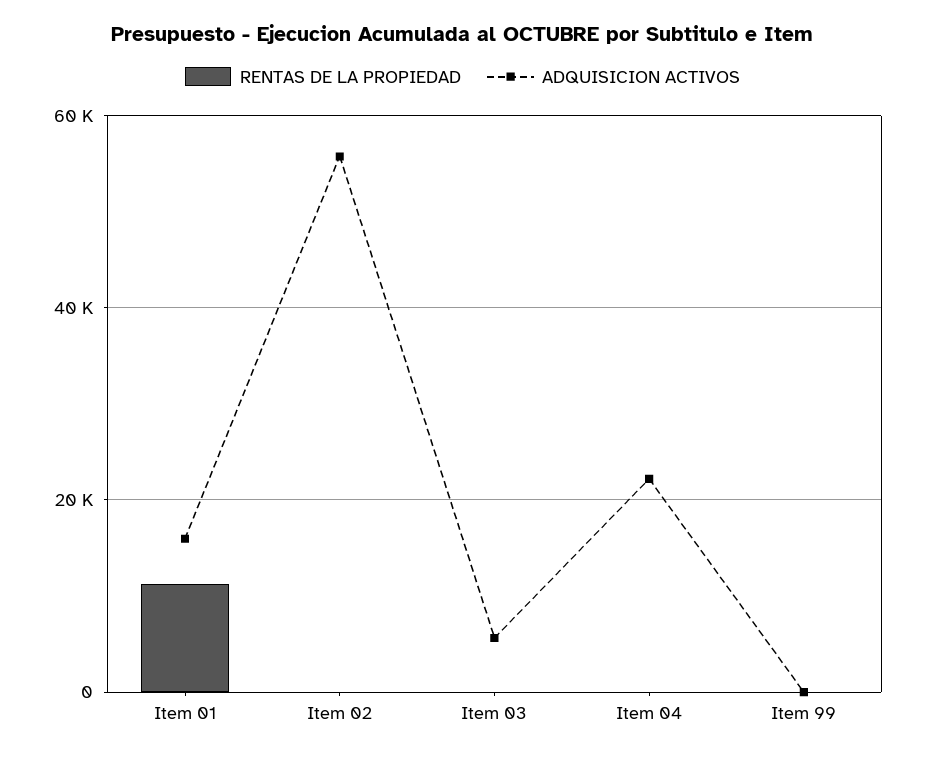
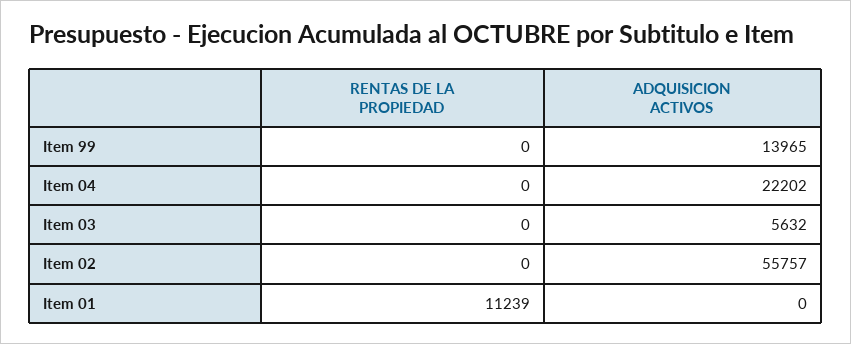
ADQUISICION ACTIVOS, Item 01: 16000 -> 0
ADQUISICION ACTIVOS, Item 99: 0 -> 13965

